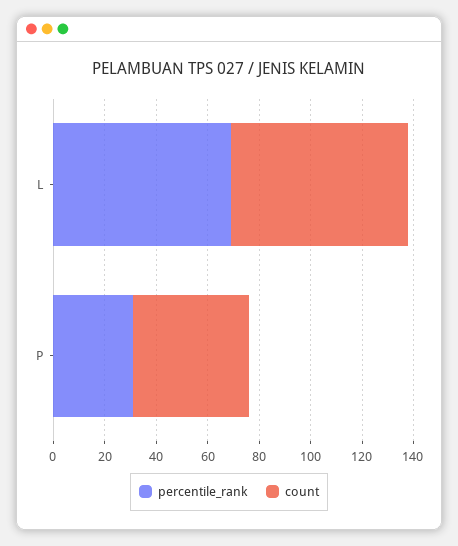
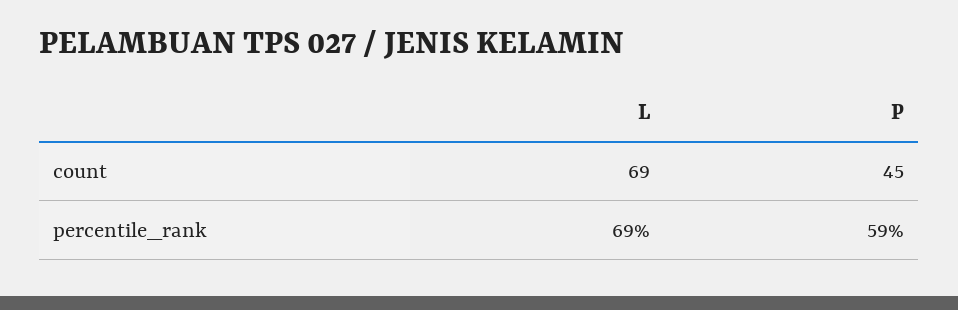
percentile_rank, P: 30 -> 59

